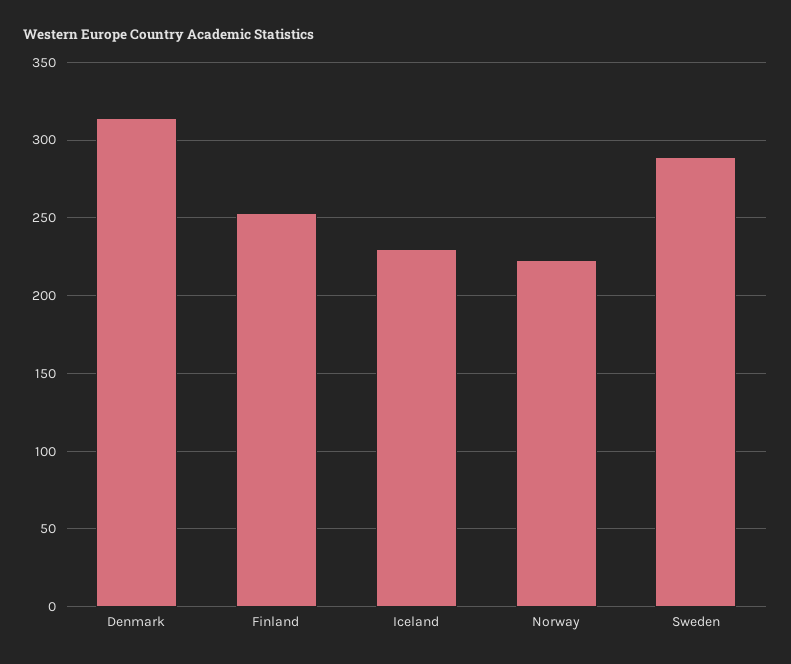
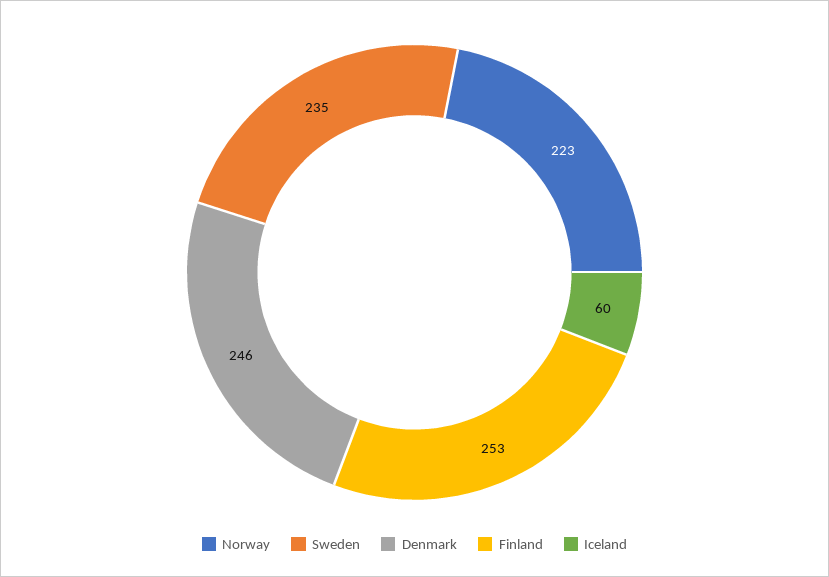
Denmark: 315 -> 246
Iceland: 230 -> 60
Sweden: 290 -> 235

